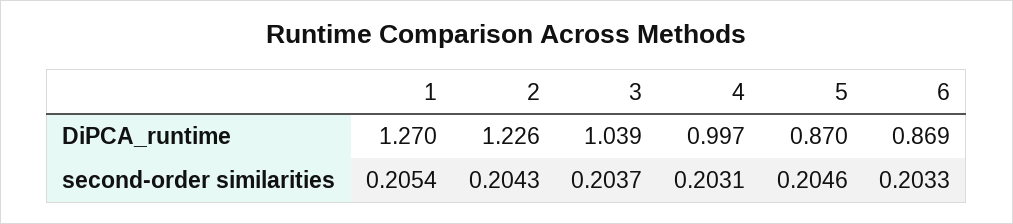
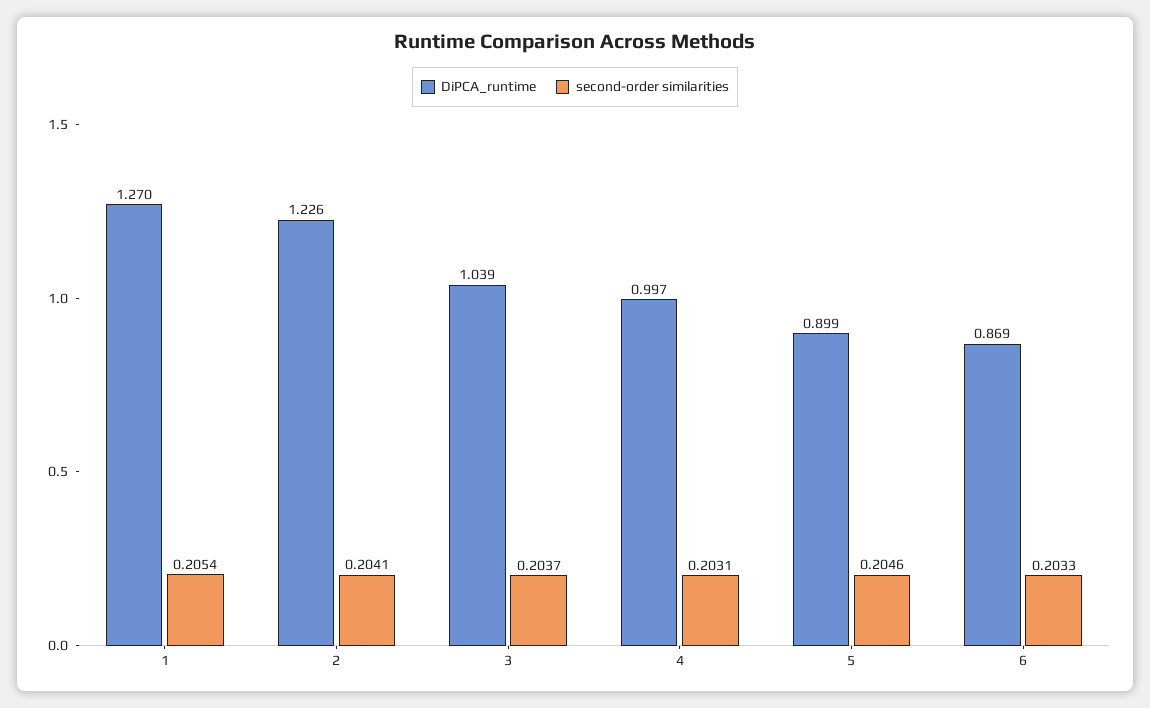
DiPCA_runtime, 5: 0.87 -> 0.899
second-order similarities, 2: 0.2043 -> 0.2041

